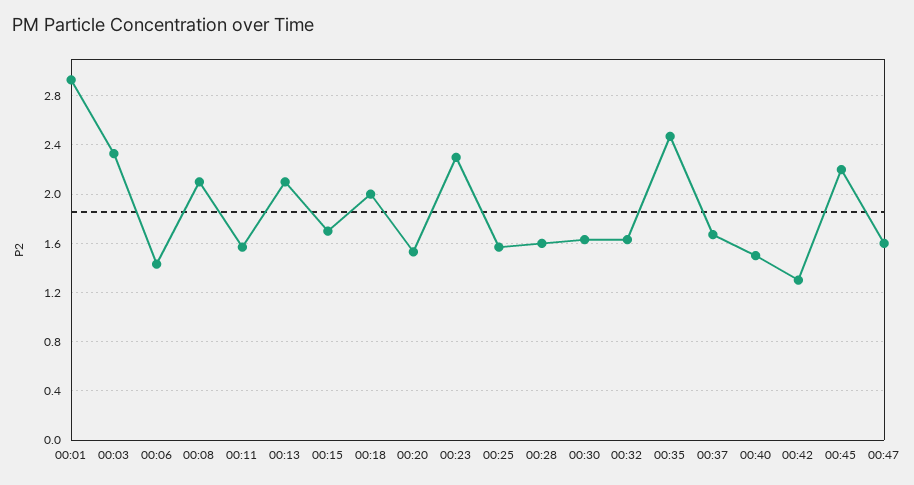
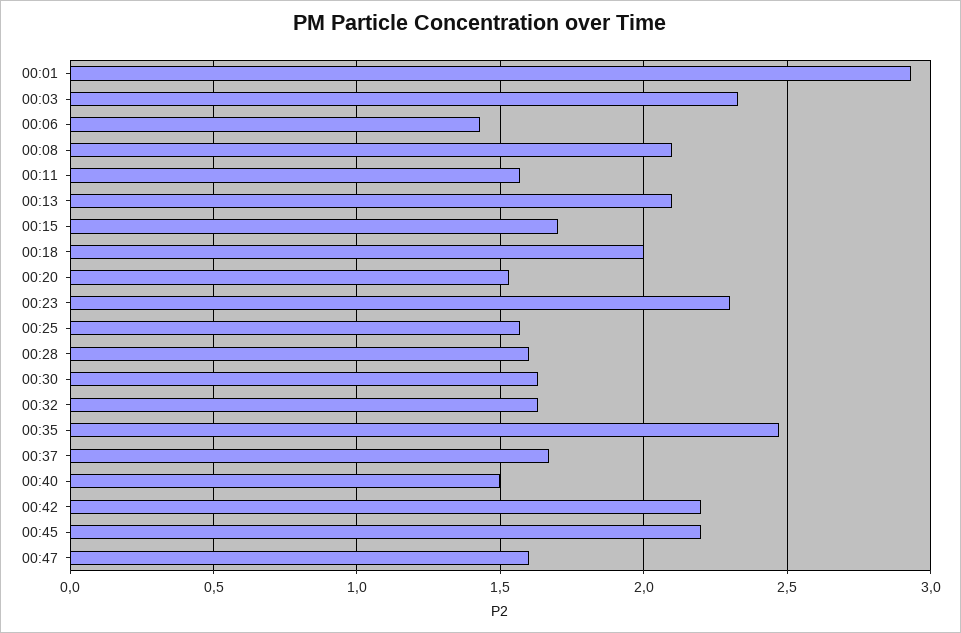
00:42: 1.3 -> 2.2

